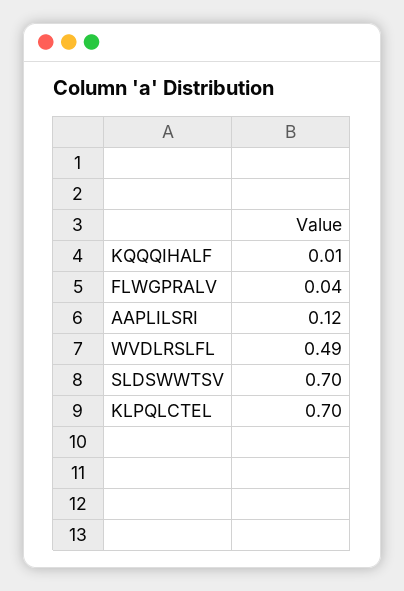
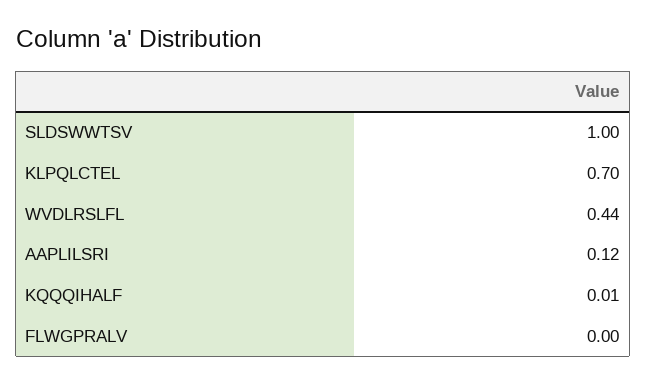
FLWGPRALV: 0.04 -> 0
WVDLRSLFL: 0.49 -> 0.44
SLDSWWTSV: 0.7 -> 1

